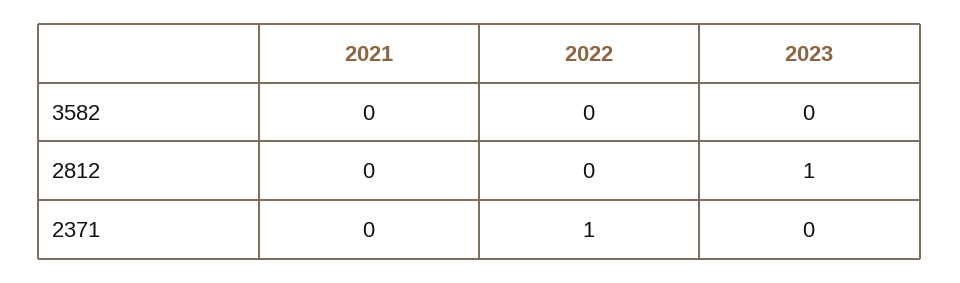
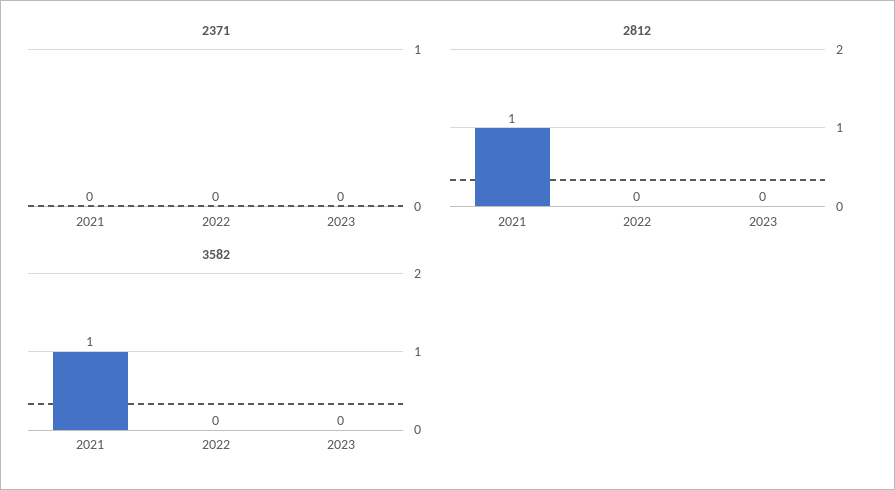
3582, 2021: 0 -> 1
2812, 2021: 0 -> 1
2812, 2023: 1 -> 0
2371, 2022: 1 -> 0

